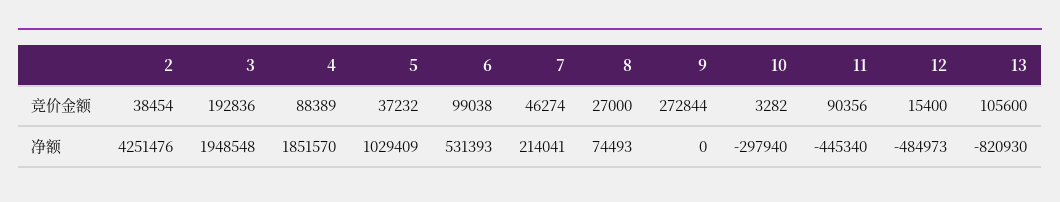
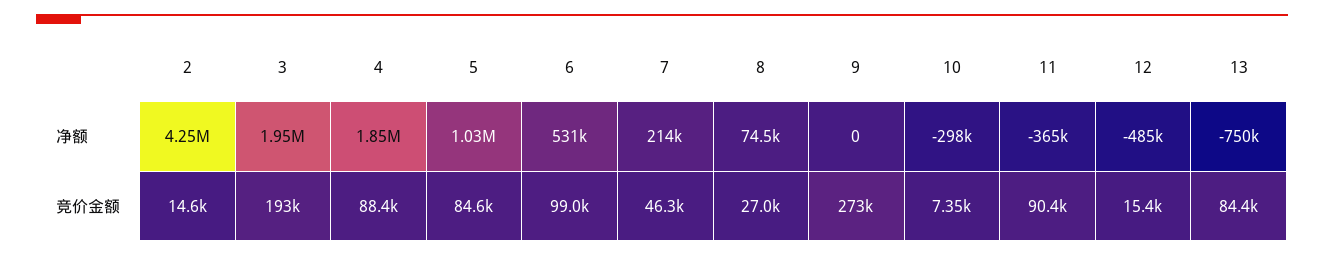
2, 竞价金额: 38454 -> 14600
5, 竞价金额: 37232 -> 84600
10, 竞价金额: 3282 -> 7350
13, 竞价金额: 105600 -> 84400
11, 净额: -445340 -> -365000
13, 净额: -820930 -> -750000

